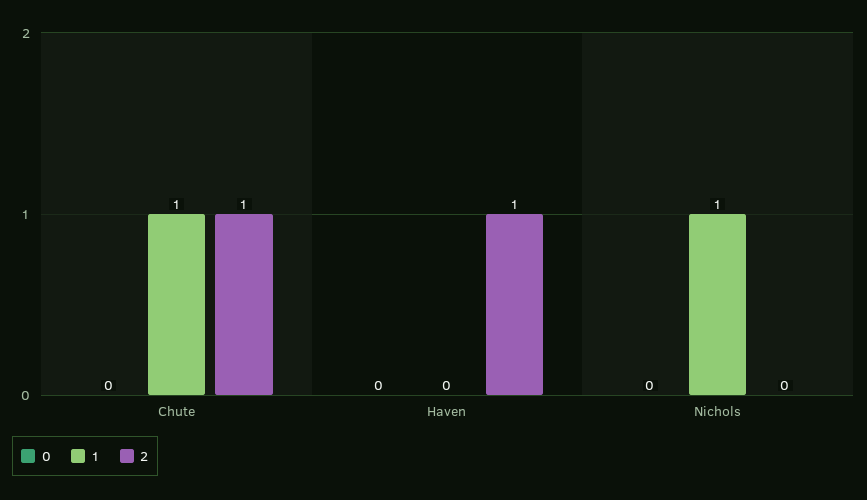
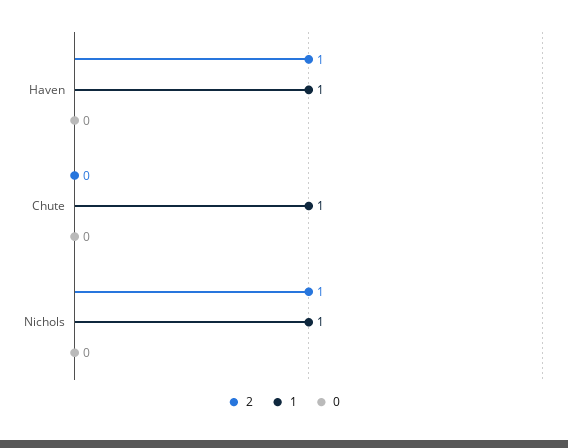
2, Chute: 1 -> 0
1, Haven: 0 -> 1
2, Nichols: 0 -> 1

